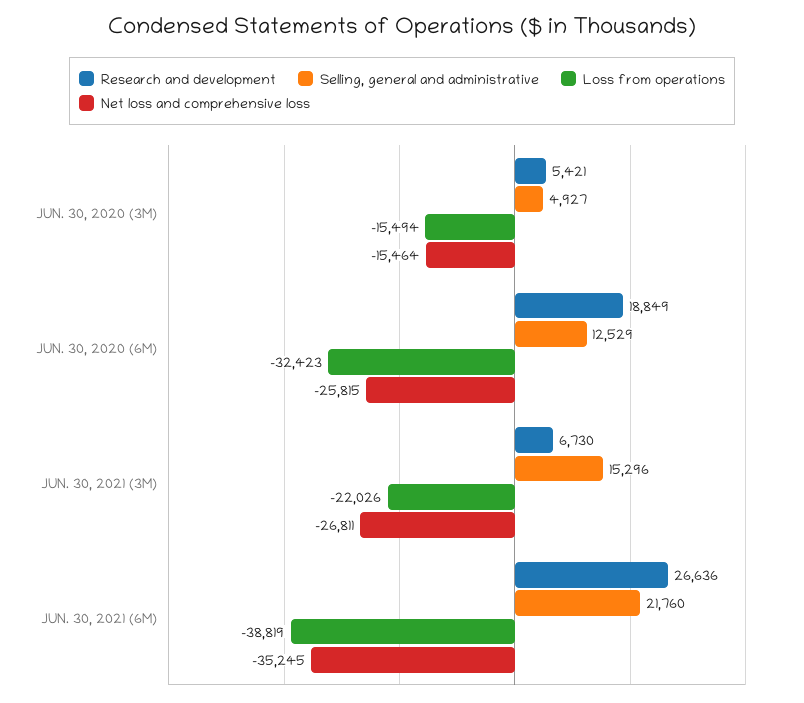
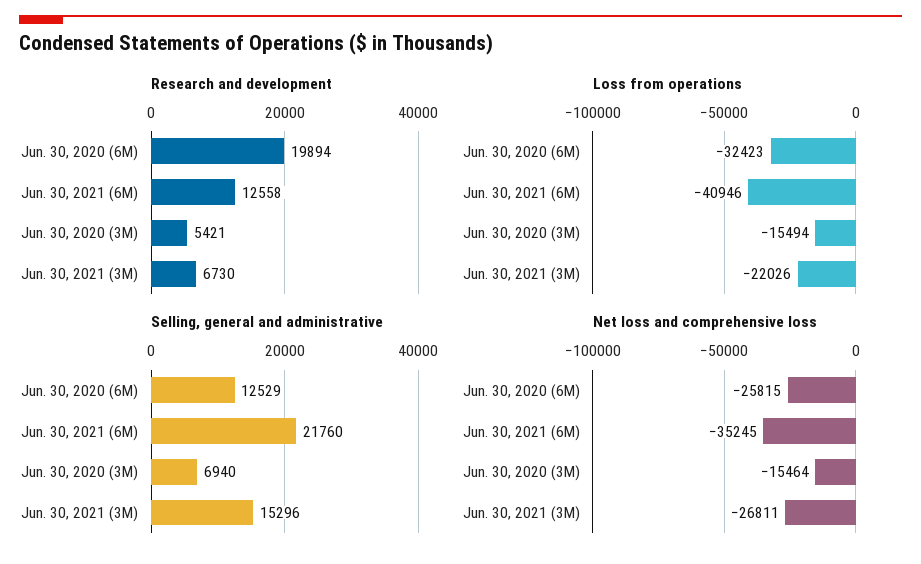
Selling, general and administrative, JUN. 30, 2020 (3M): 4927 -> 6940
Research and development, JUN. 30, 2020 (6M): 18849 -> 19894
Research and development, JUN. 30, 2021 (6M): 26636 -> 12558
Loss from operations, JUN. 30, 2021 (6M): -38819 -> -40946

